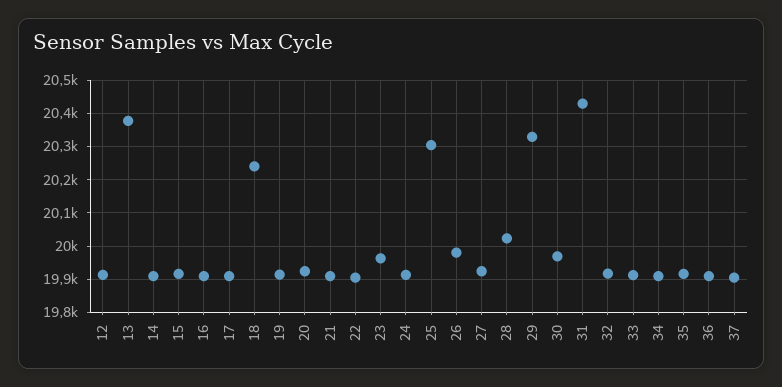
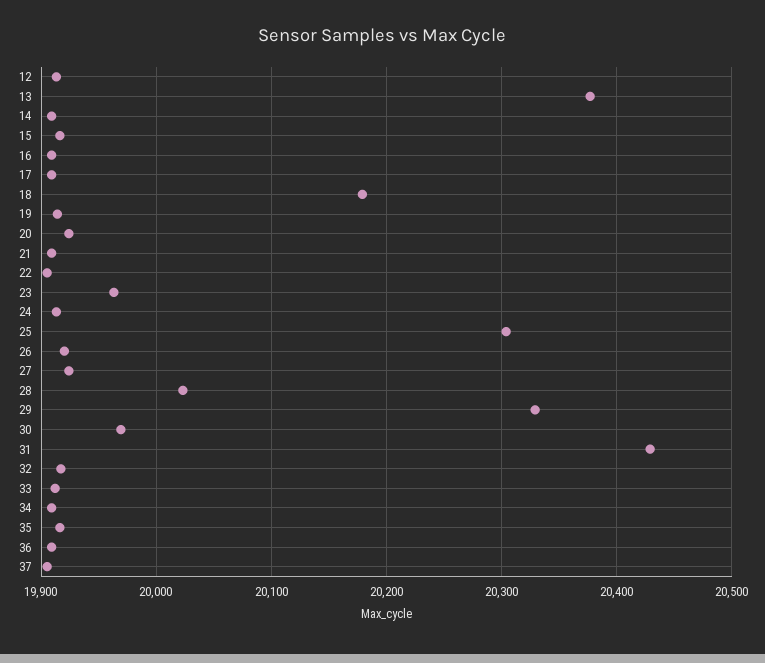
18: 20240 -> 20180
26: 19980 -> 19920

